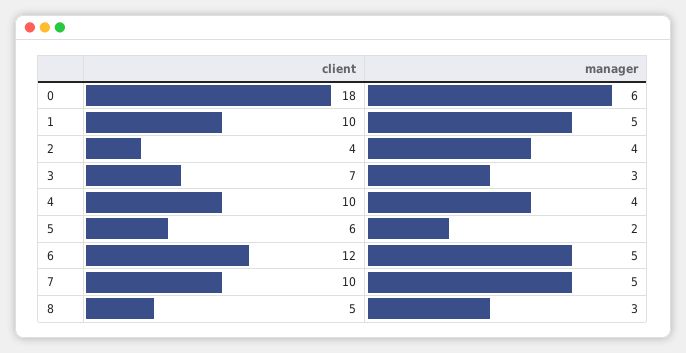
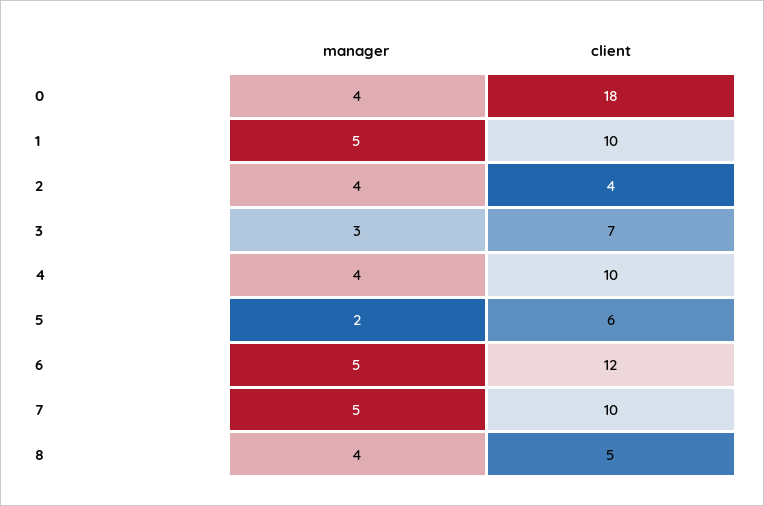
manager, 0: 6 -> 4
manager, 8: 3 -> 4

